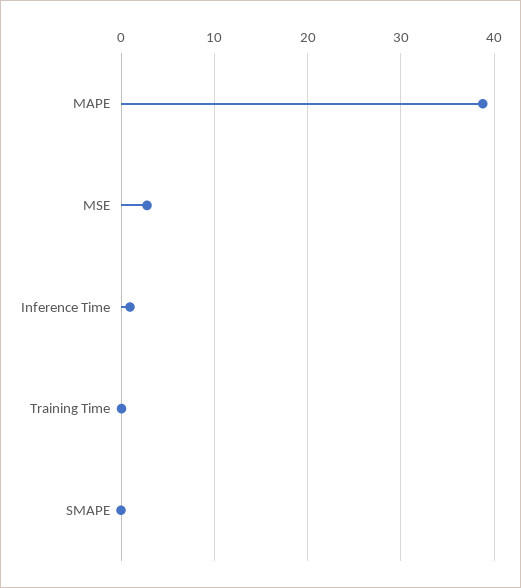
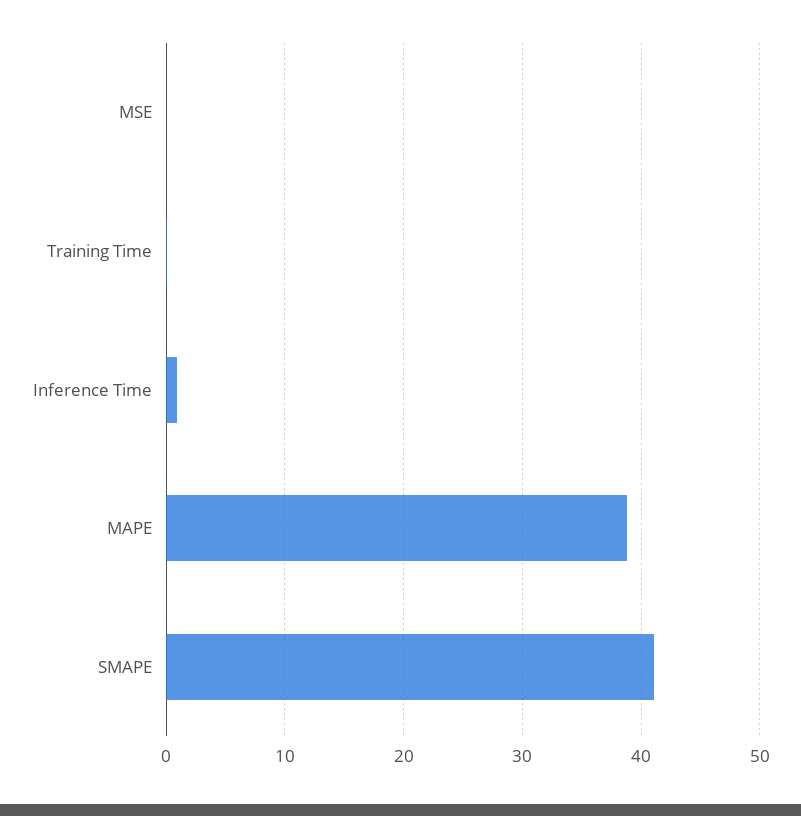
MSE: 3 -> 0
SMAPE: 0 -> 41

